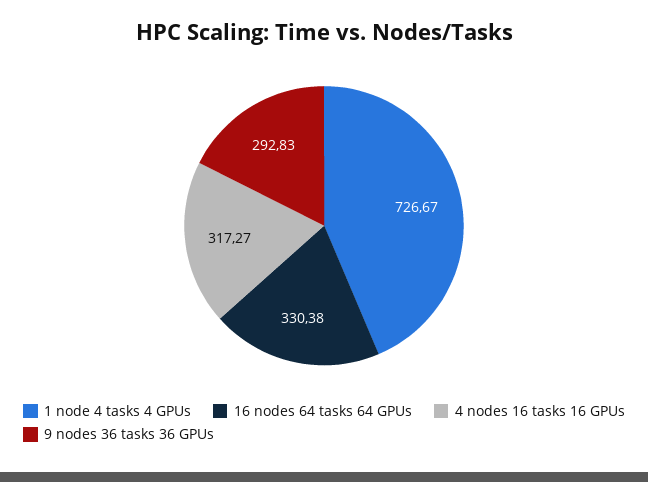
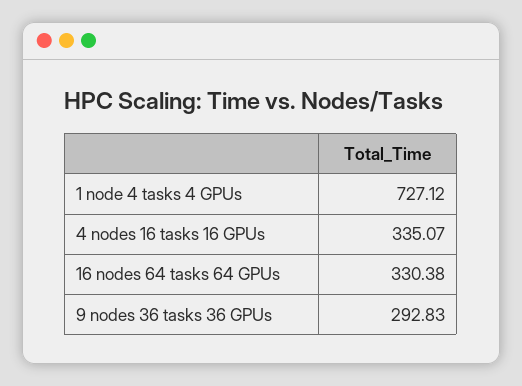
1 node 4 tasks 4 GPUs: 726.67 -> 727.12
4 nodes 16 tasks 16 GPUs: 317.27 -> 335.07

